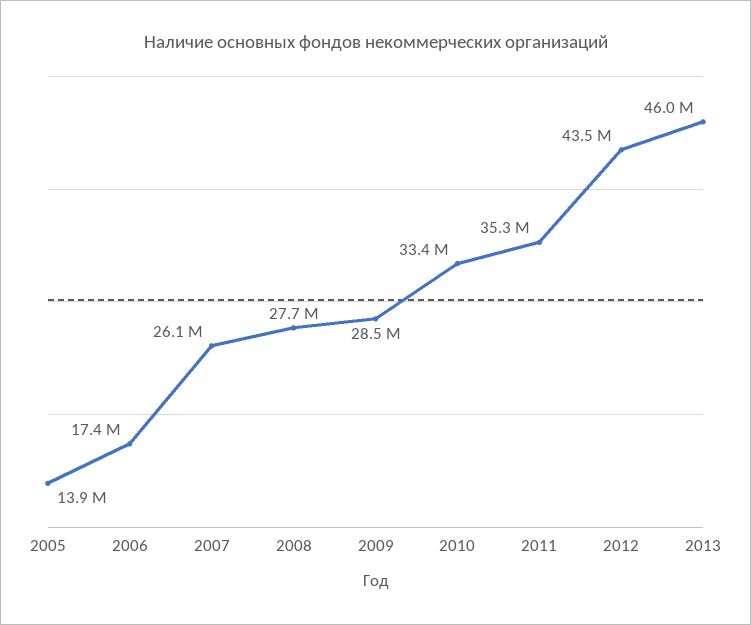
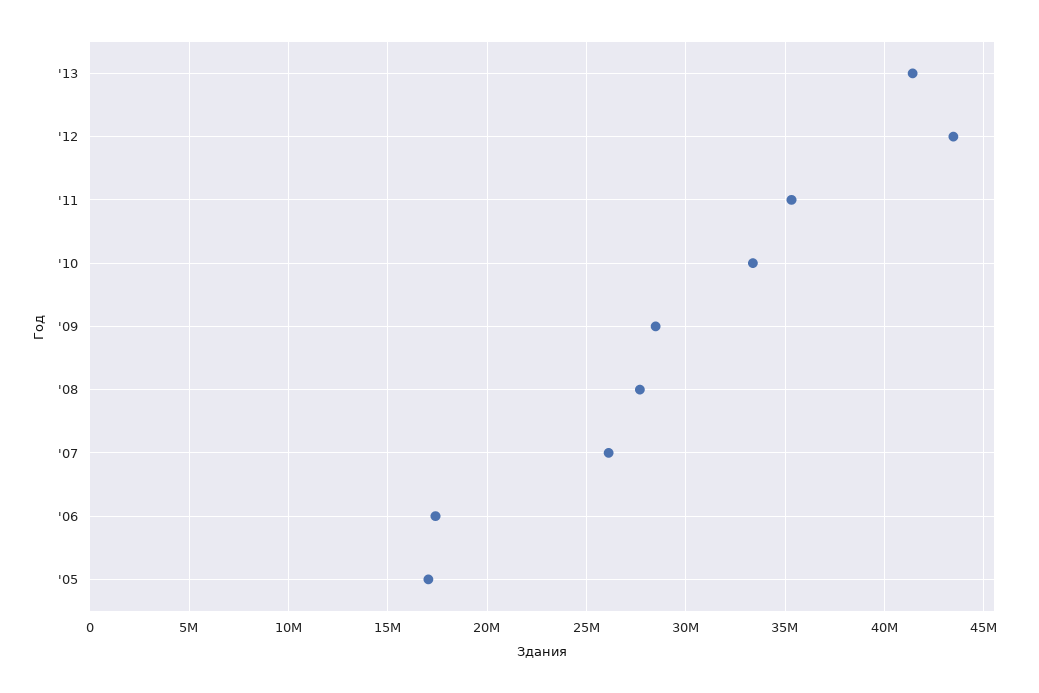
2005: 13900000 -> 17000000
2013: 46000000 -> 41500000

